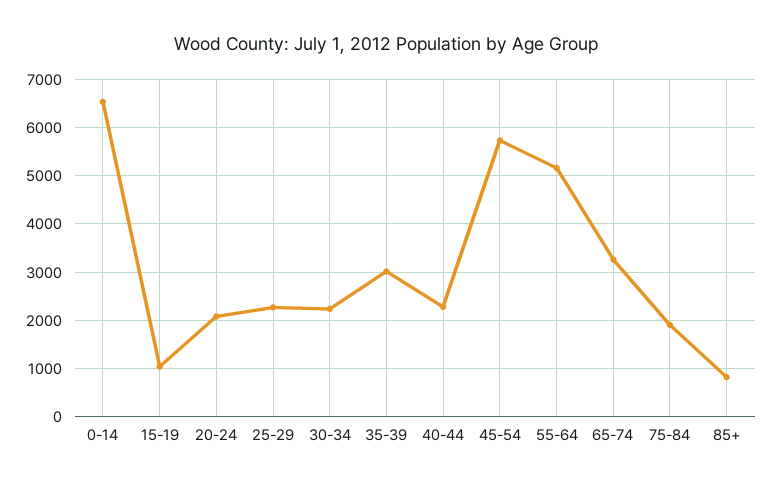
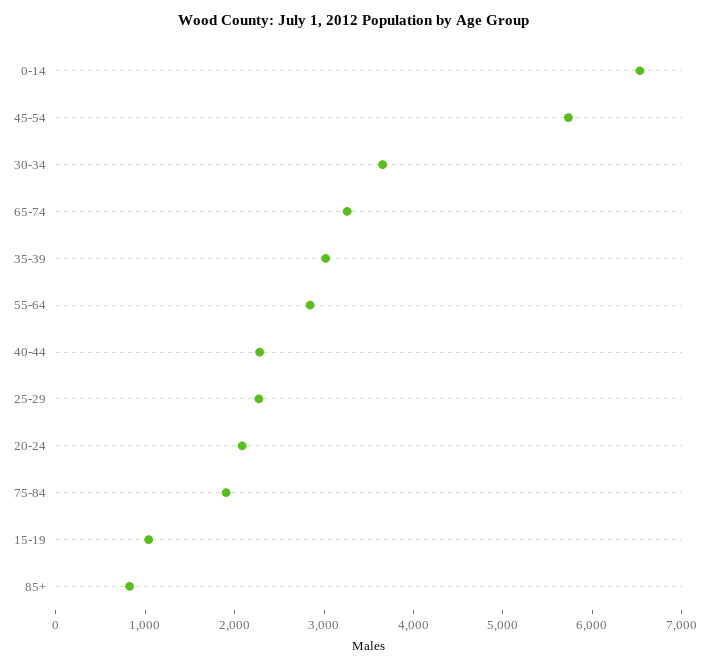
30-34: 2200 -> 3600
55-64: 5200 -> 2800

